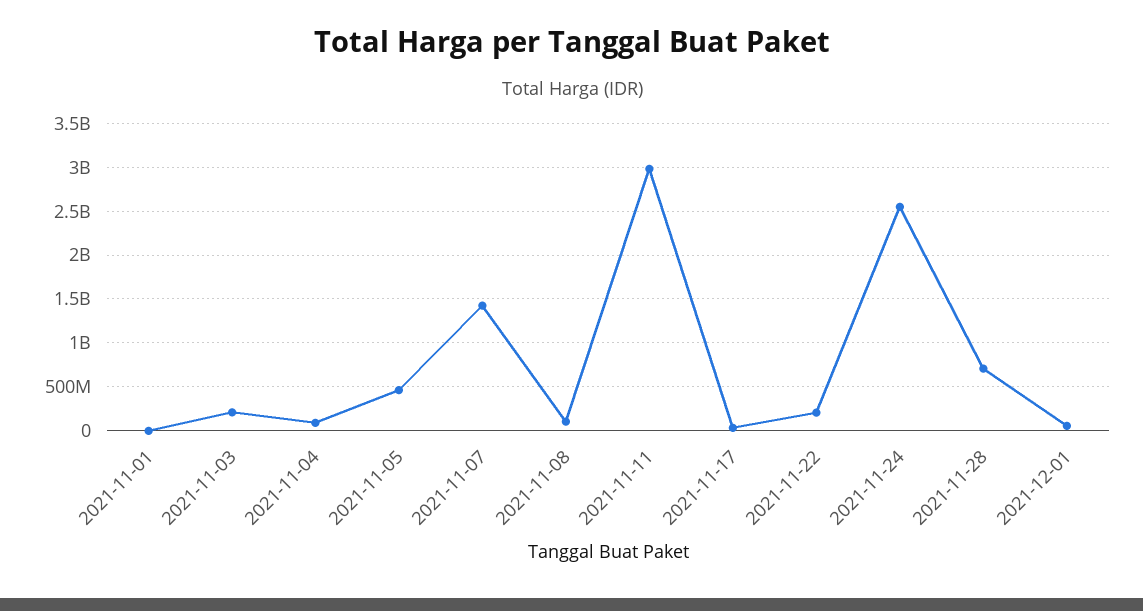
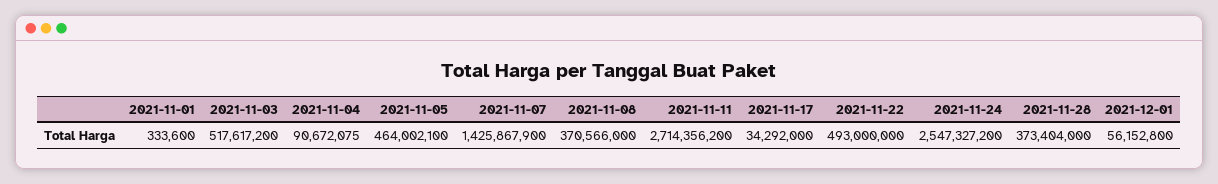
2021-11-03: 200000000 -> 517617200
2021-11-08: 100000000 -> 370566000
2021-11-11: 3000000000 -> 2714356200
2021-11-22: 200000000 -> 493000000
2021-11-28: 700000000 -> 373404000

